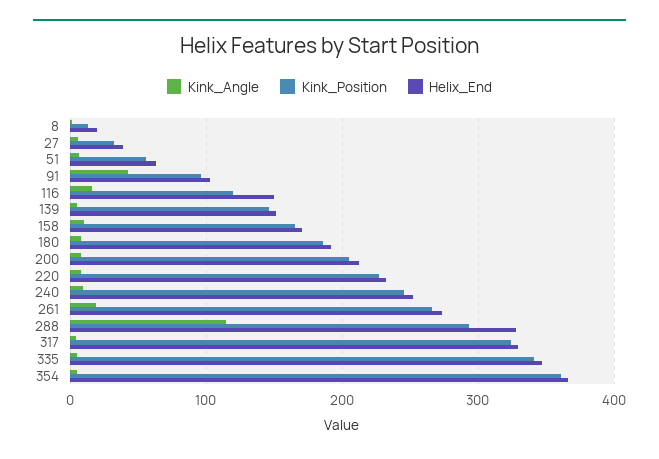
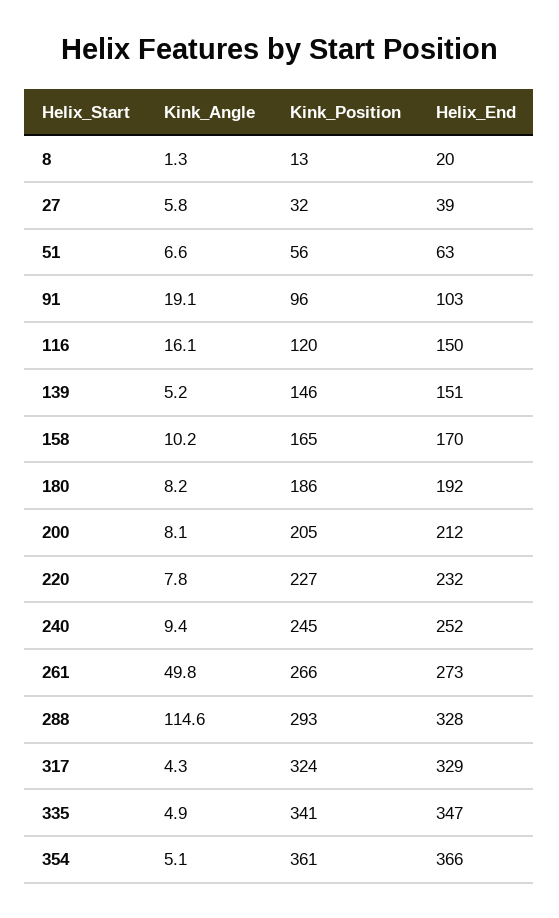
Kink_Angle, 91: 40 -> 19.1
Kink_Angle, 261: 20 -> 49.8

